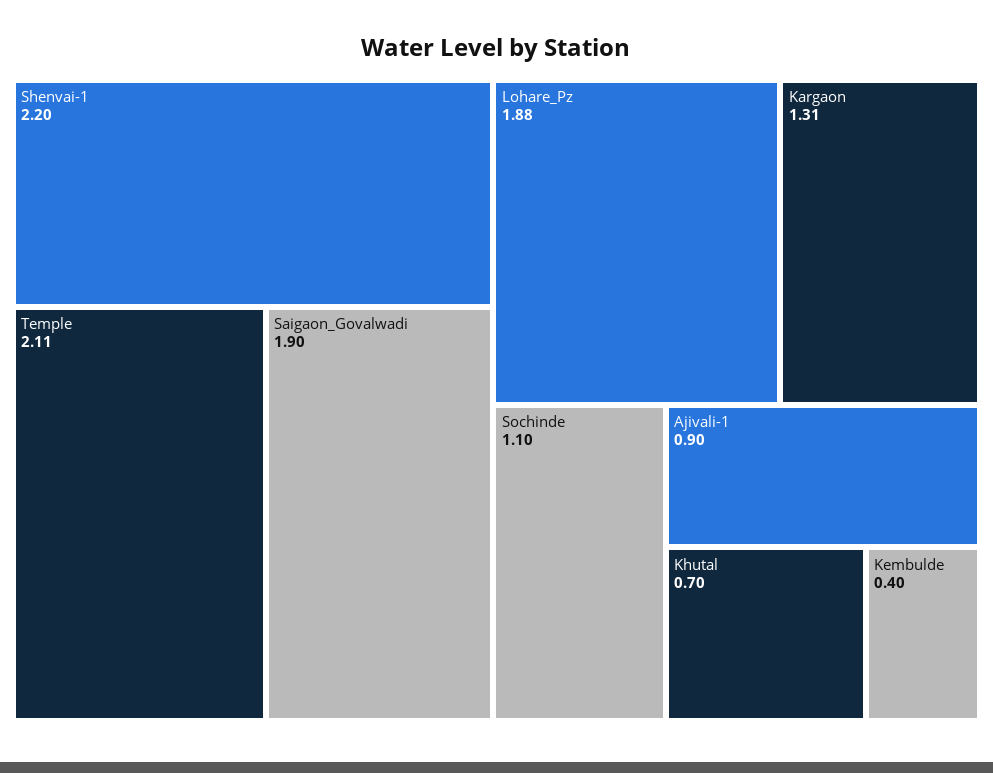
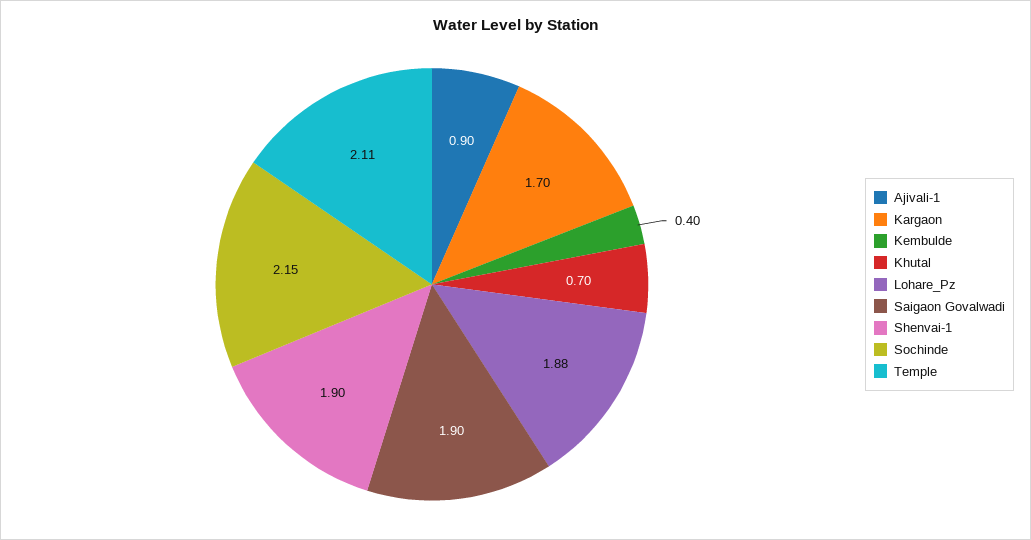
Shenvai-1: 2.2 -> 1.9
Kargaon: 1.31 -> 1.7
Sochinde: 1.1 -> 2.15

